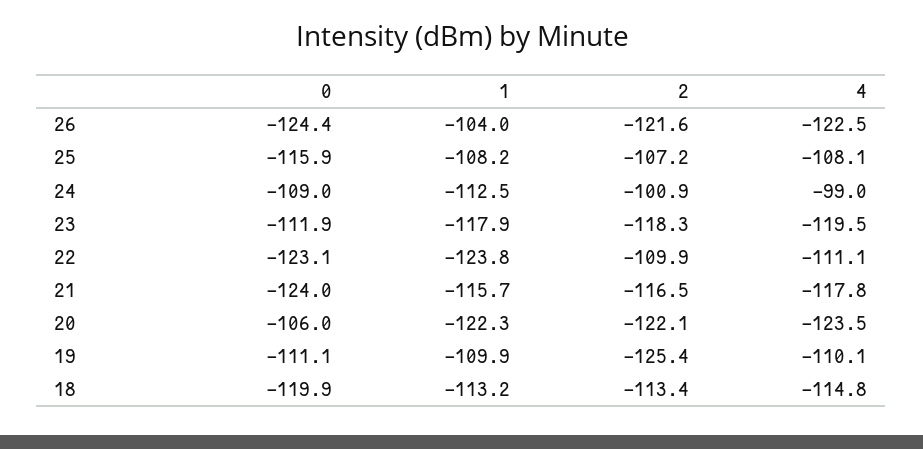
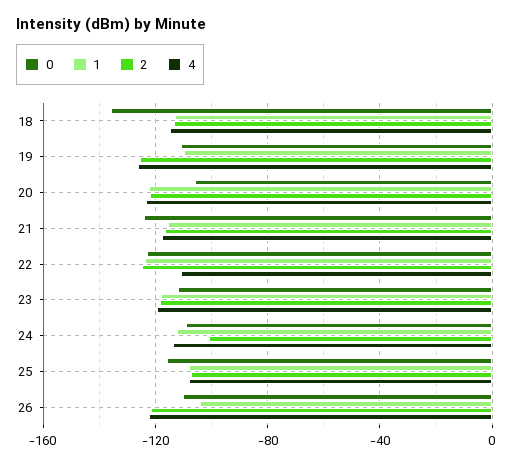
0, 26: -124.4 -> -110
4, 24: -99 -> -115
2, 22: -109.9 -> -125
4, 19: -110.1 -> -125
0, 18: -119.9 -> -135

